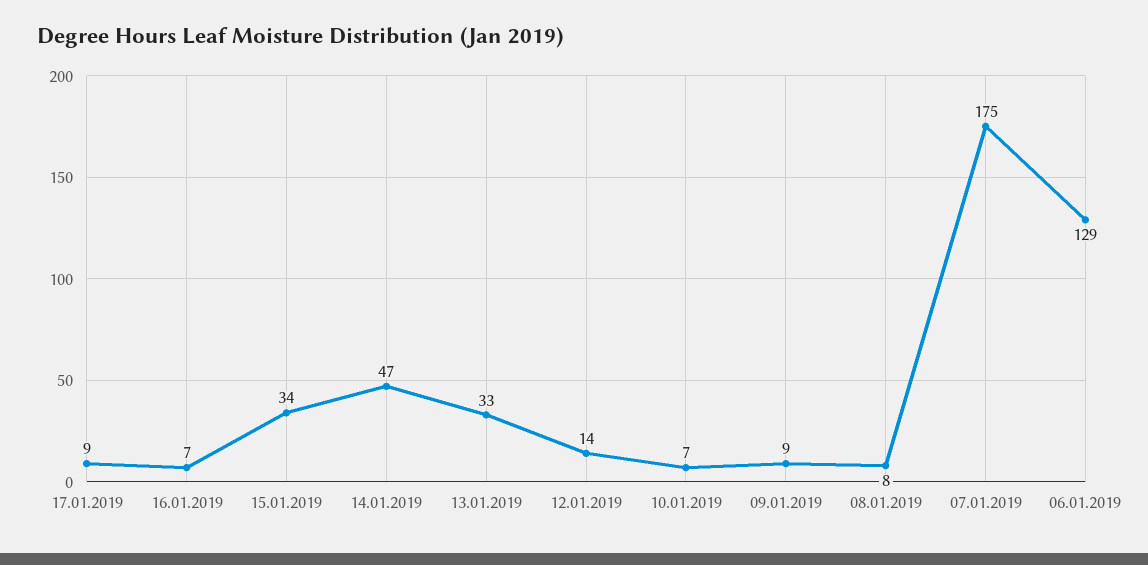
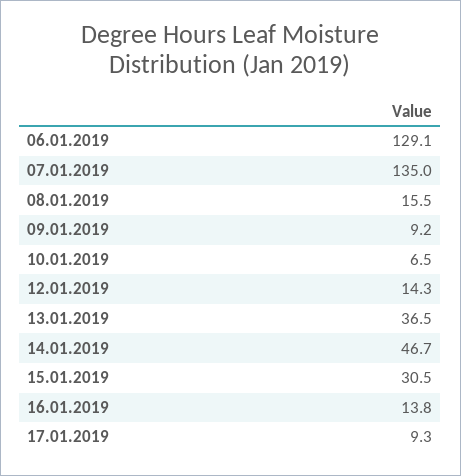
16.01.2019: 7 -> 13.8
15.01.2019: 34 -> 30.5
13.01.2019: 33 -> 36.5
08.01.2019: 8 -> 15.5
07.01.2019: 175 -> 135

